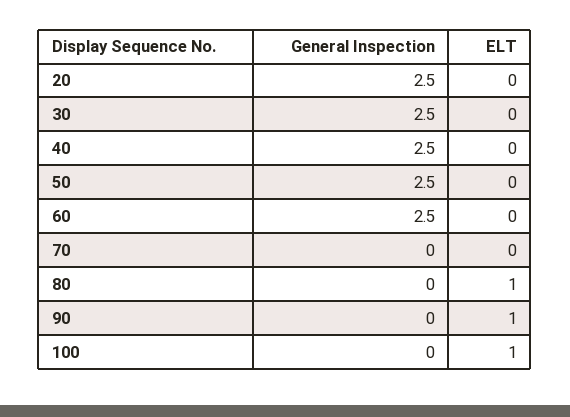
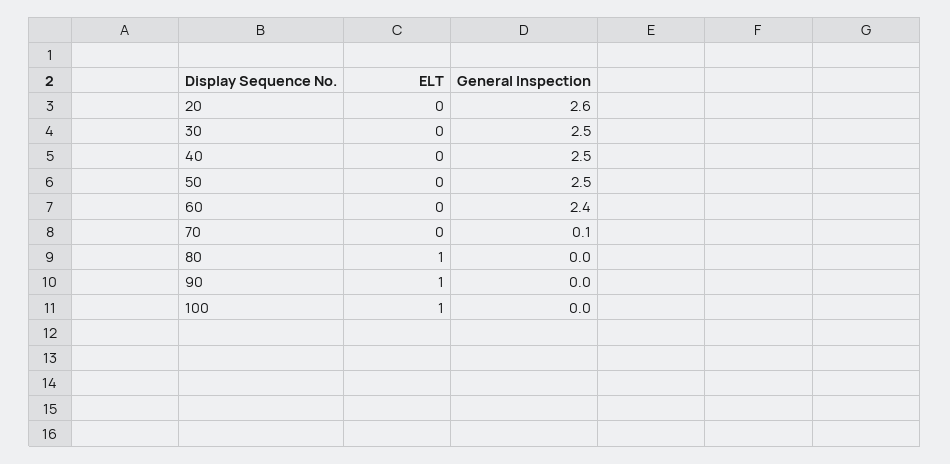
General Inspection, 20: 2.5 -> 2.6
General Inspection, 60: 2.5 -> 2.4
General Inspection, 70: 0 -> 0.1

